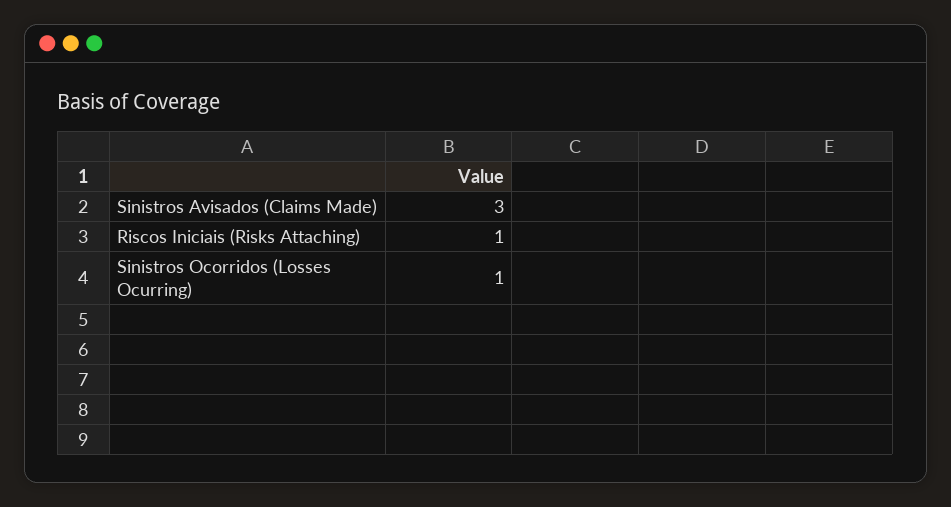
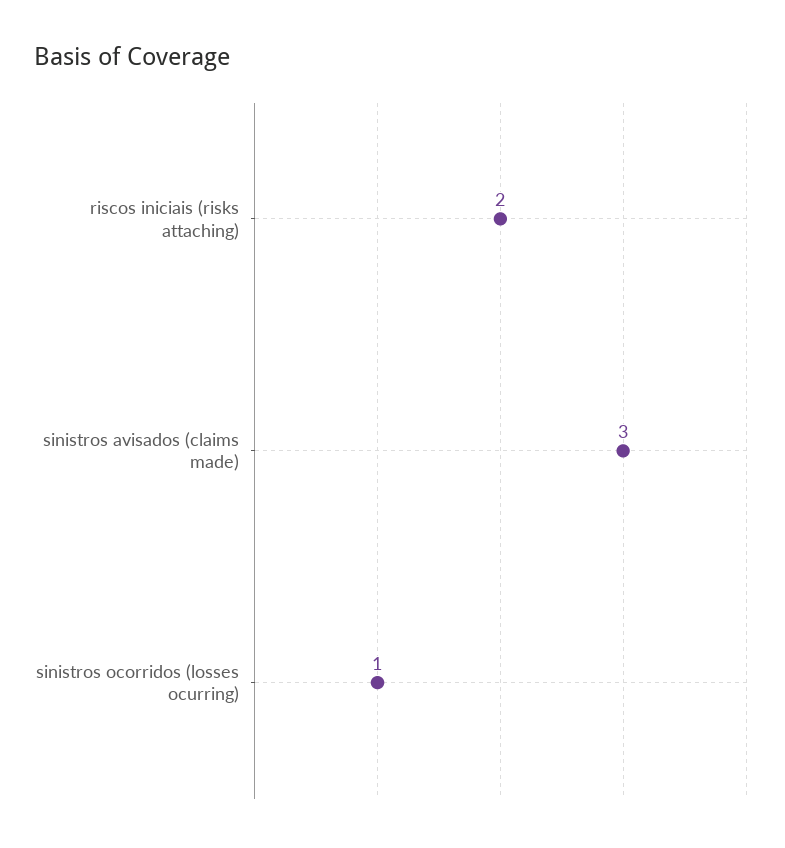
Riscos Iniciais (Risks Attaching): 1 -> 2

